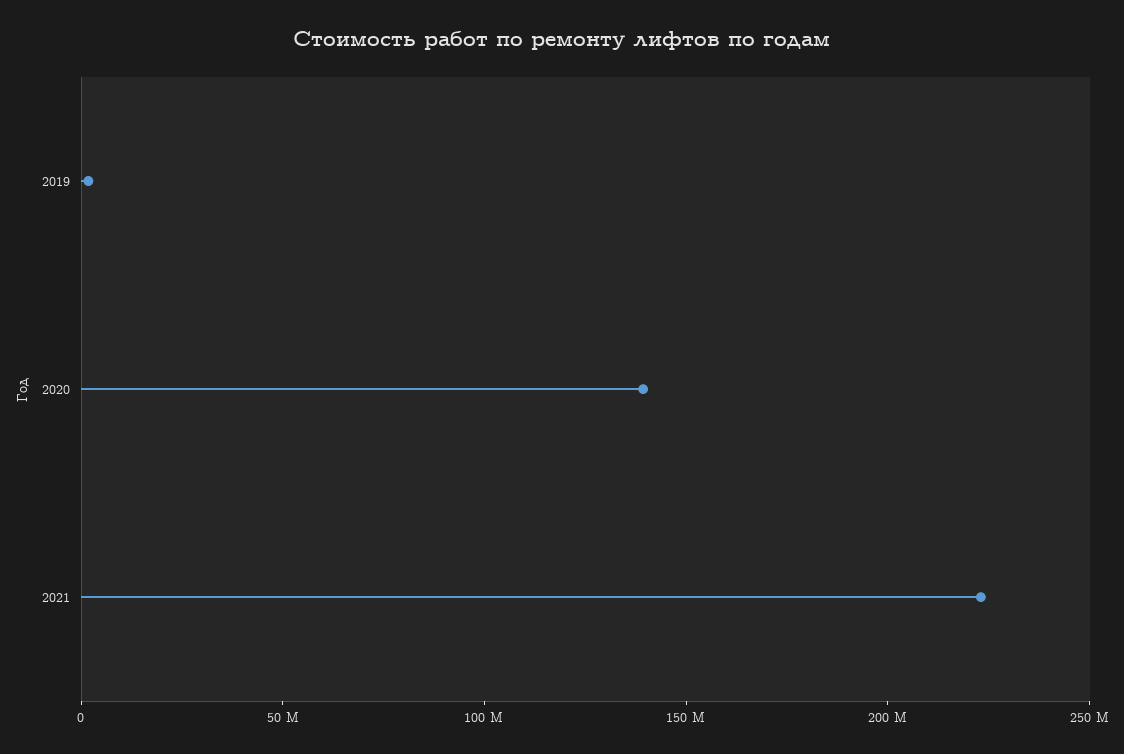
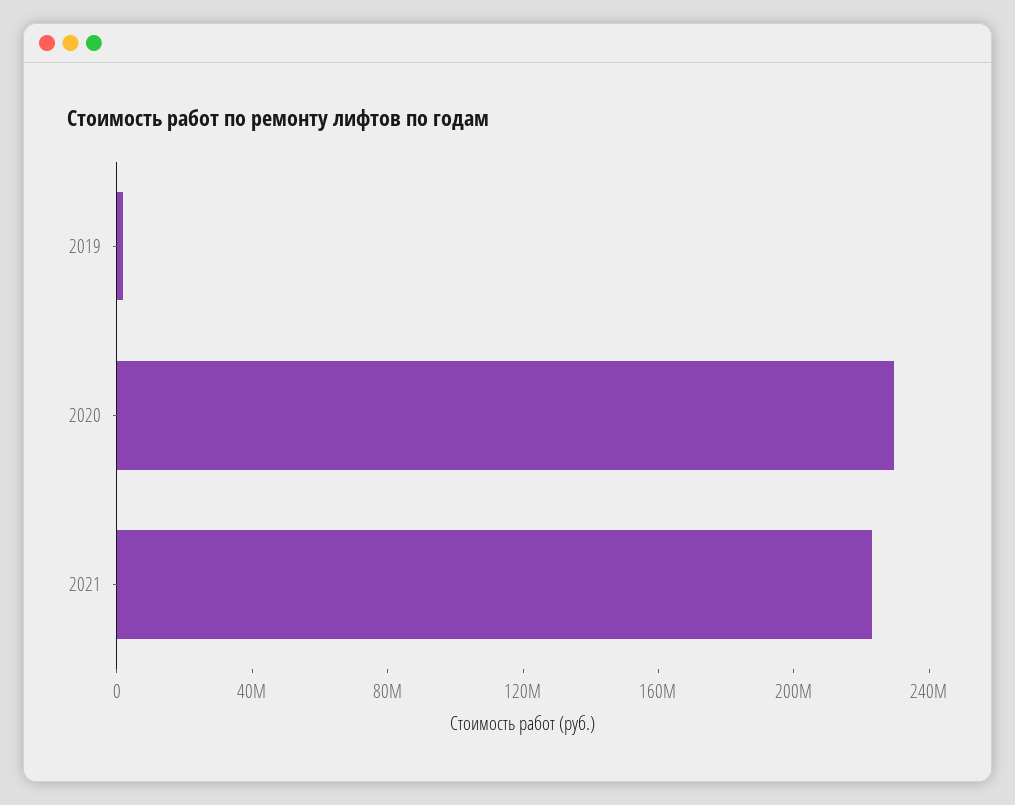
2020: 140000000 -> 230000000

